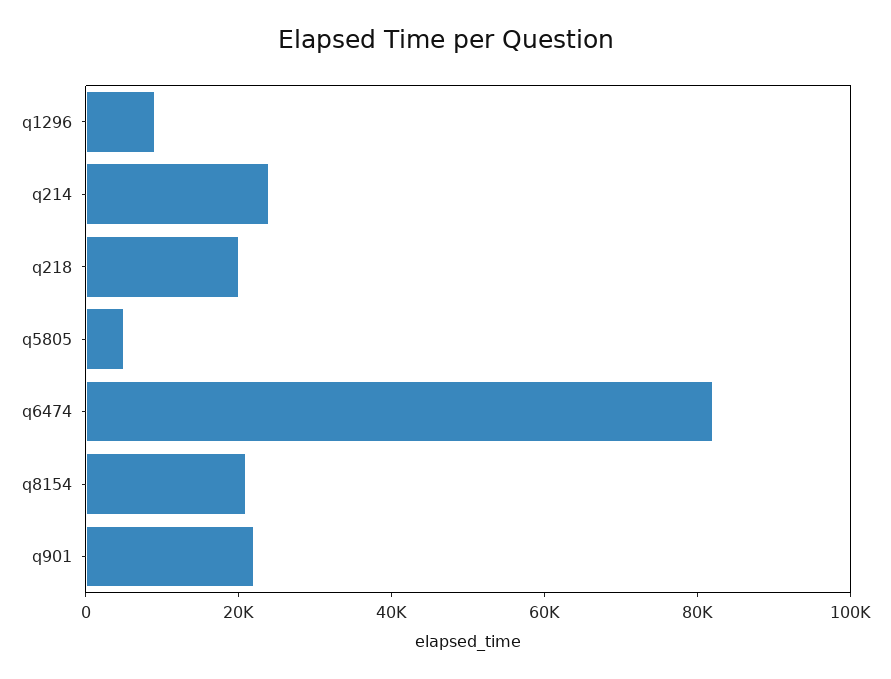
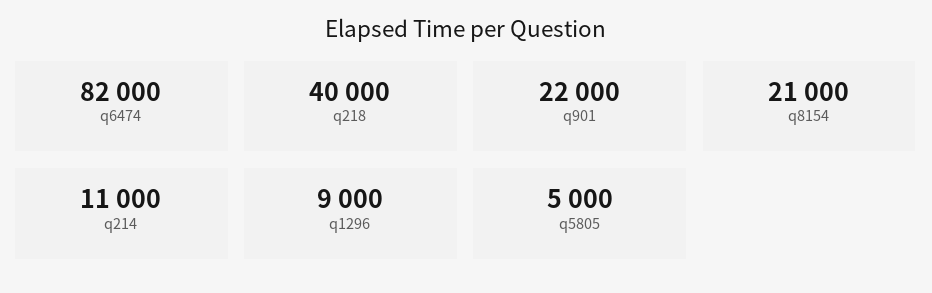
q214: 25000 -> 11000
q218: 20000 -> 40000

